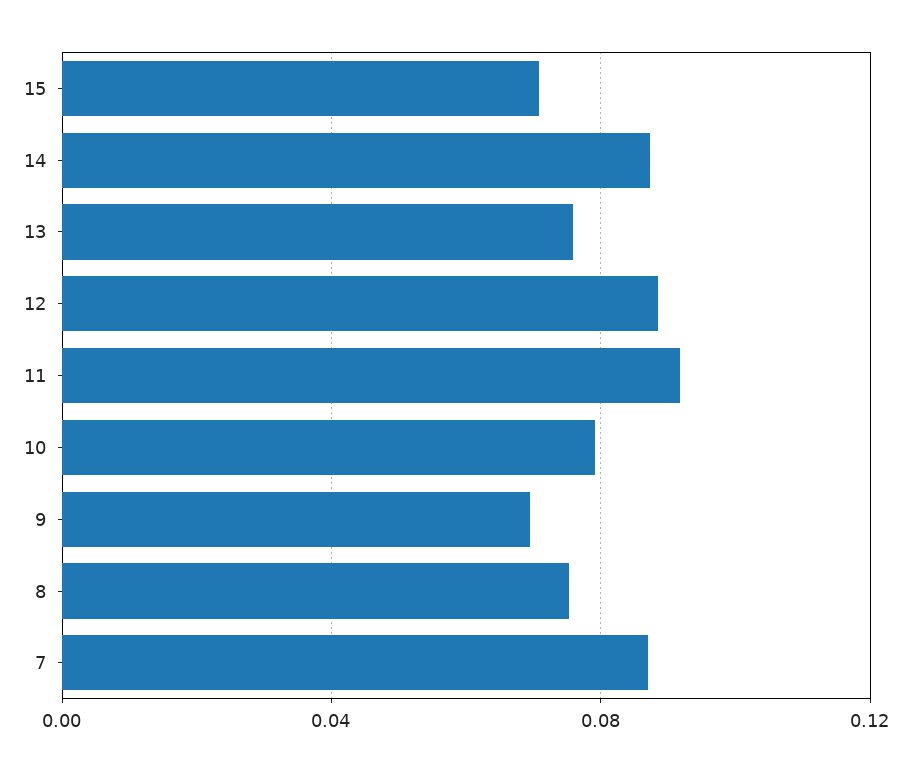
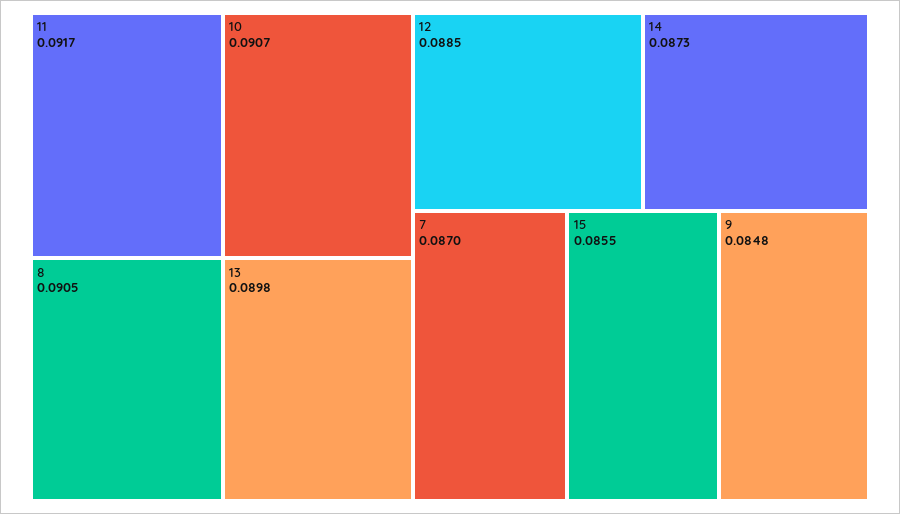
15: 0.07 -> 0.0855
13: 0.075 -> 0.0898
10: 0.08 -> 0.0907
9: 0.07 -> 0.0848
8: 0.075 -> 0.0905

